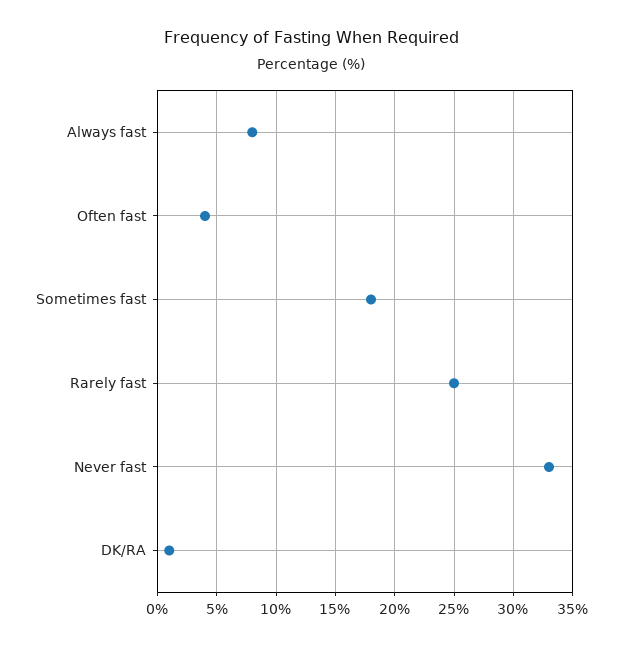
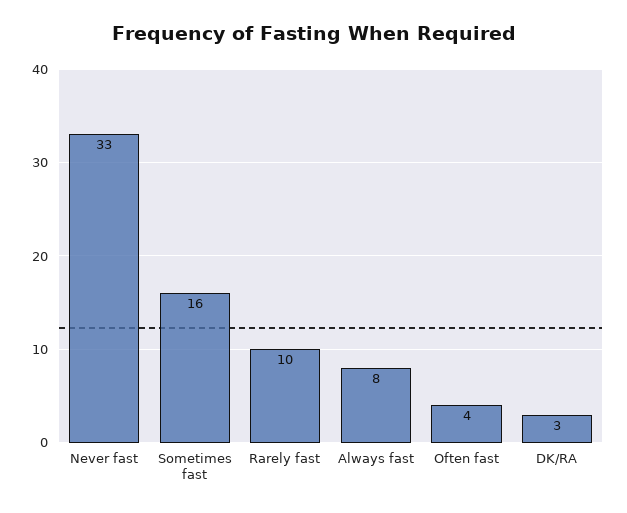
Sometimes fast: 18 -> 16
Rarely fast: 25 -> 10
DK/RA: 1 -> 3

